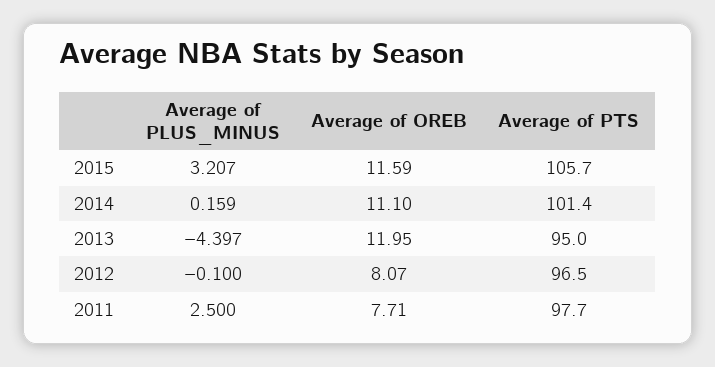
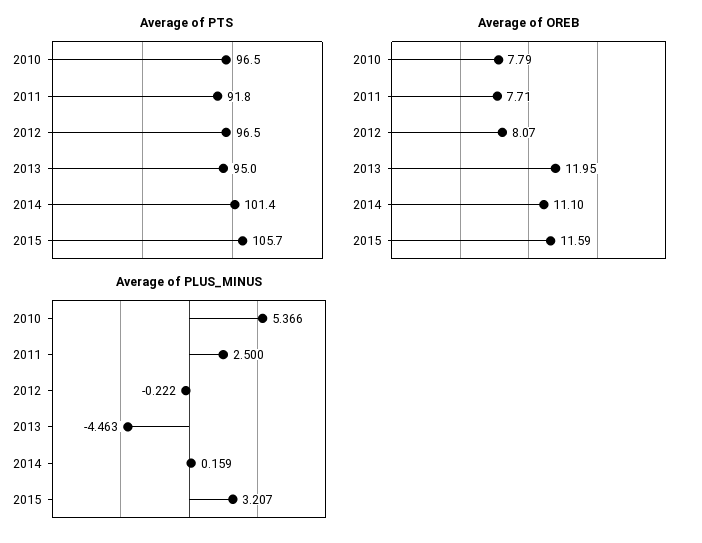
Average of PLUS_MINUS, 2013: -4.397 -> -4.463
Average of PLUS_MINUS, 2012: -0.1 -> -0.222
Average of PTS, 2011: 97.7 -> 91.8
Average of PTS, 2010: none -> 96.5
Average of OREB, 2010: none -> 7.79
Average of PLUS_MINUS, 2010: none -> 5.366

